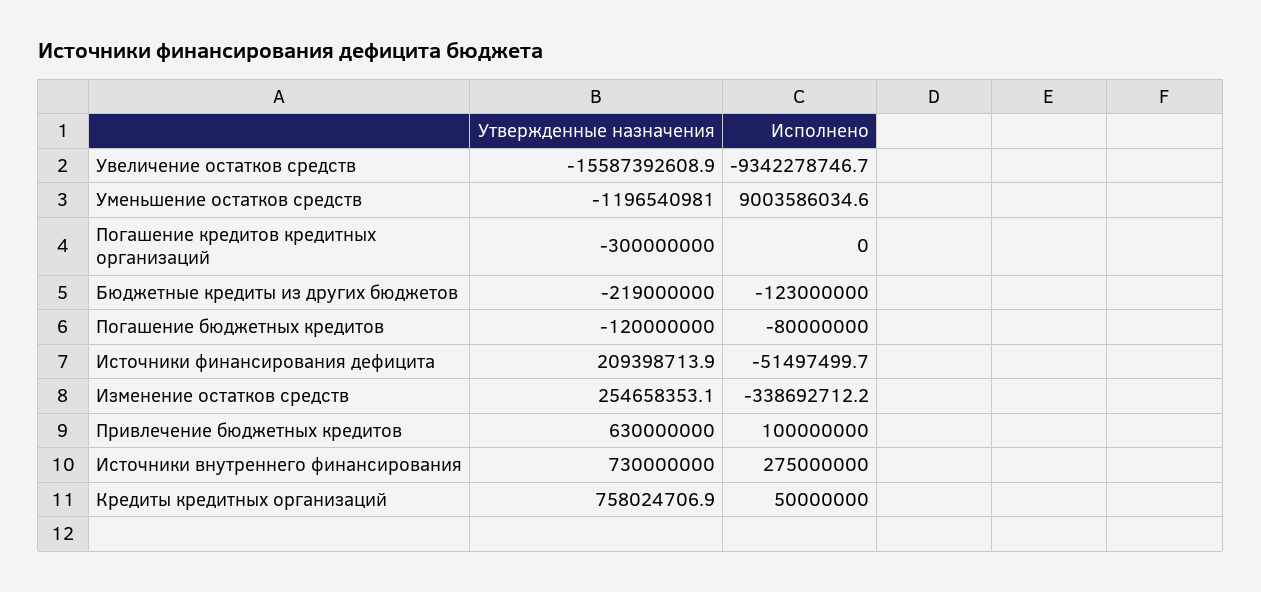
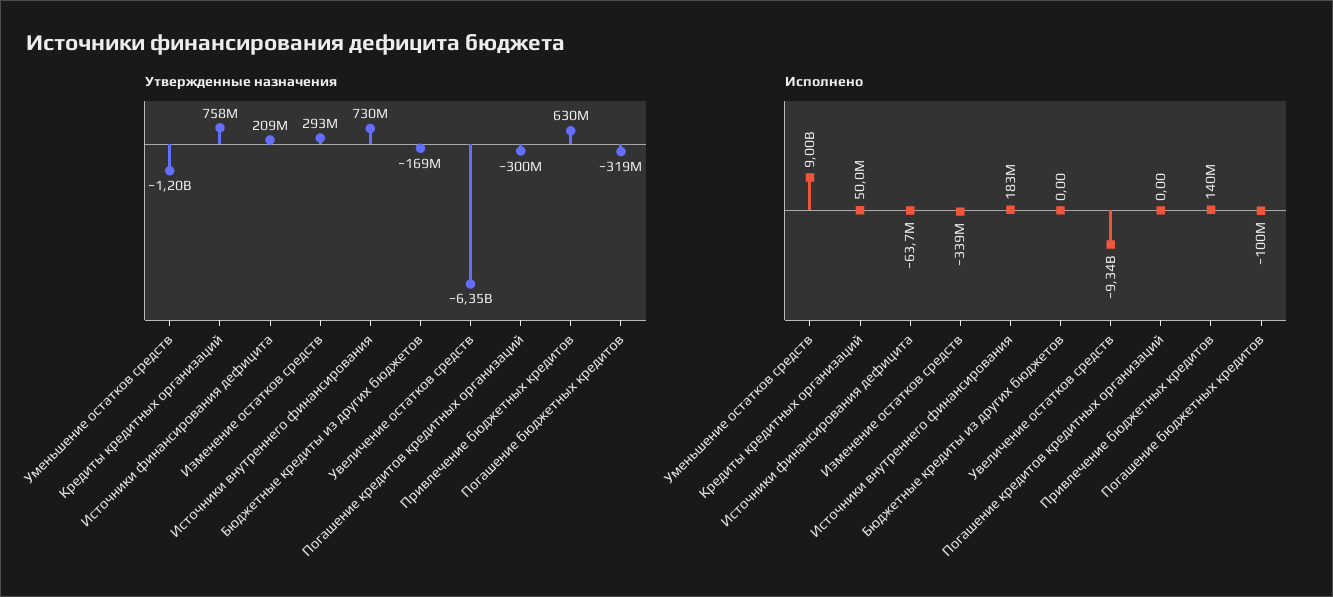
Утвержденные назначения, Увеличение остатков средств: -15587392608.9 -> -6350000000
Утвержденные назначения, Бюджетные кредиты из других бюджетов: -219000000 -> -169000000
Исполнено, Бюджетные кредиты из других бюджетов: -123000000 -> 0
Утвержденные назначения, Погашение бюджетных кредитов: -120000000 -> -319000000
Исполнено, Погашение бюджетных кредитов: -80000000 -> -100000000
Исполнено, Источники финансирования дефицита: -51497499.7 -> -63700000
Утвержденные назначения, Изменение остатков средств: 254658353.1 -> 293000000
Исполнено, Привлечение бюджетных кредитов: 100000000 -> 140000000
Исполнено, Источники внутреннего финансирования: 275000000 -> 183000000

